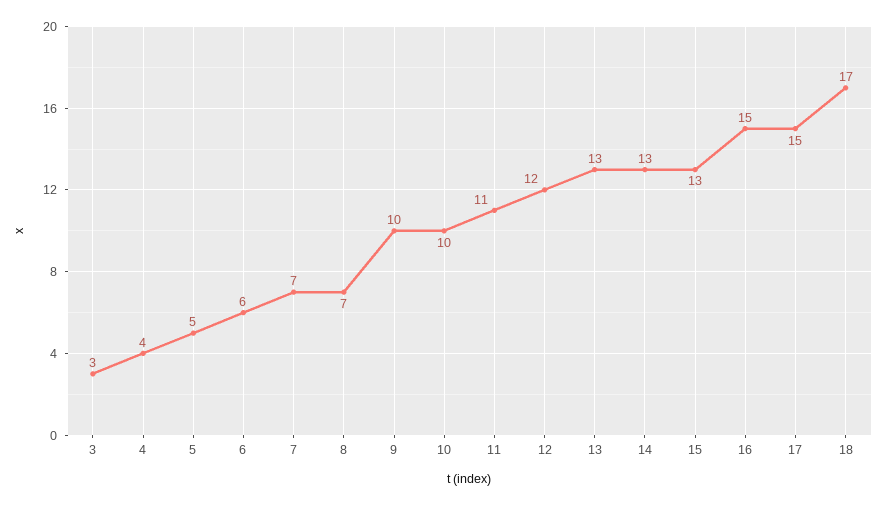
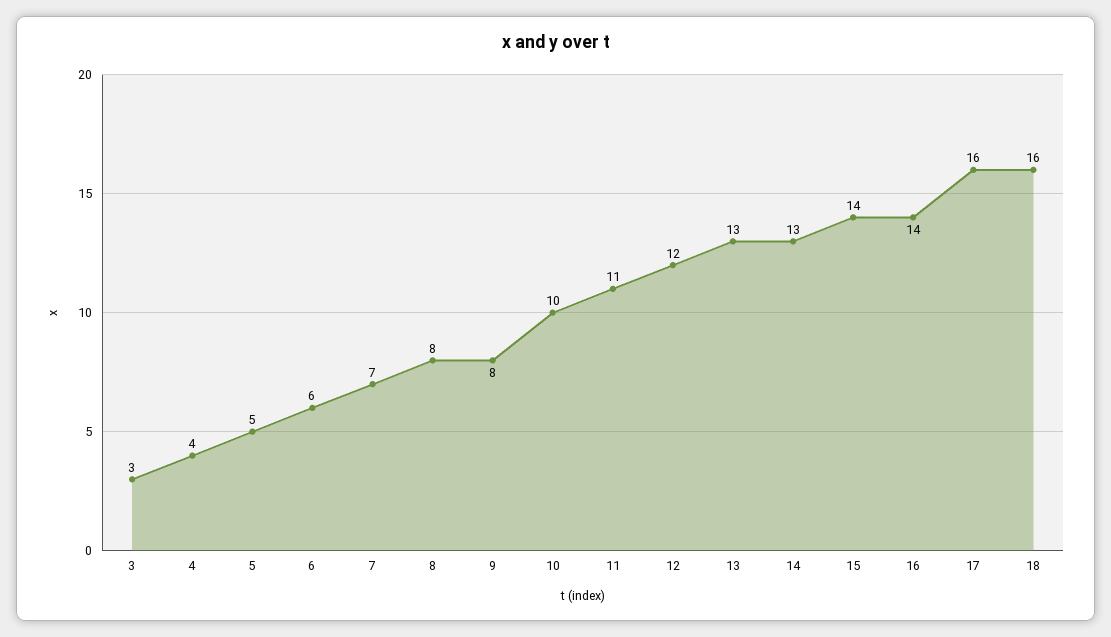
8: 7 -> 8
9: 10 -> 8
15: 13 -> 14
16: 15 -> 14
17: 15 -> 16
18: 17 -> 16

